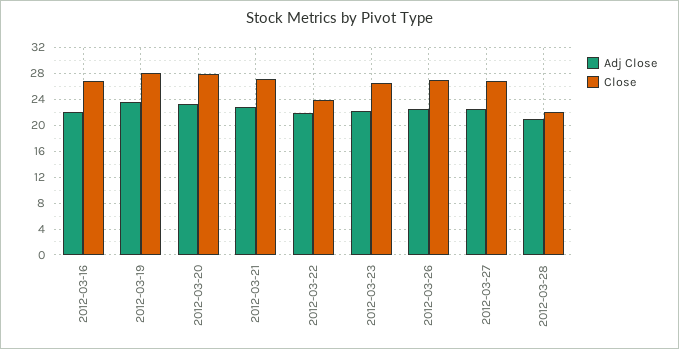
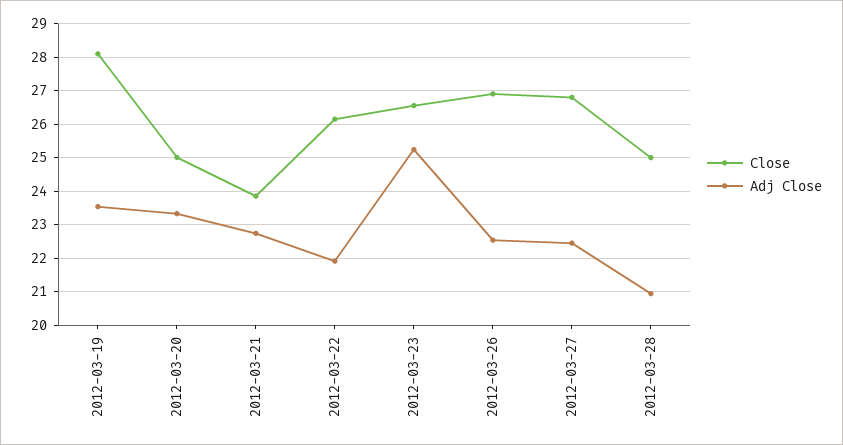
Adj Close, 2012-03-16: 22 -> none
Close, 2012-03-16: 27 -> none
Close, 2012-03-20: 28 -> 25
Close, 2012-03-21: 27 -> 23.8
Close, 2012-03-22: 24 -> 26.2
Adj Close, 2012-03-23: 22 -> 25.2
Close, 2012-03-28: 22 -> 25

